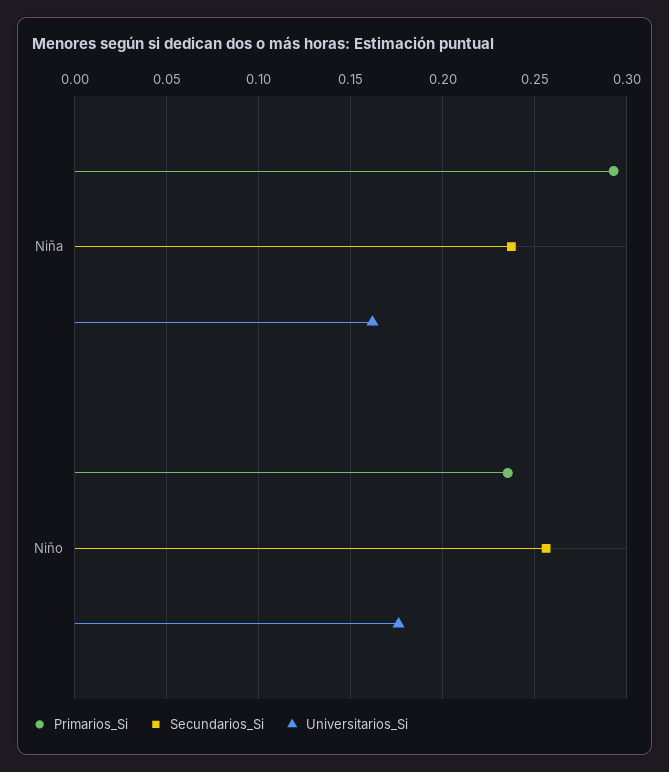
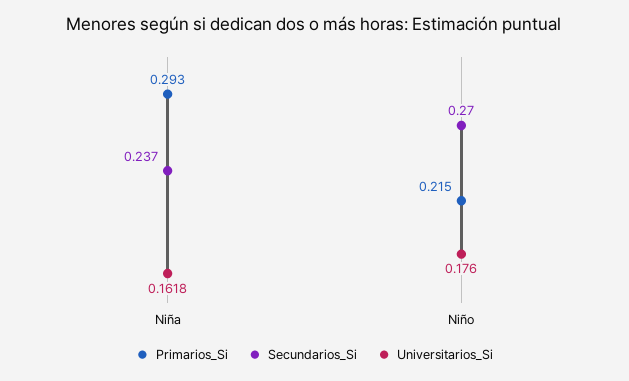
Primarios_Si, Niño: 0.235 -> 0.215
Secundarios_Si, Niño: 0.255 -> 0.27

